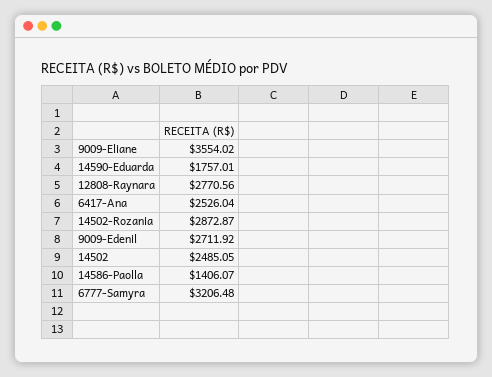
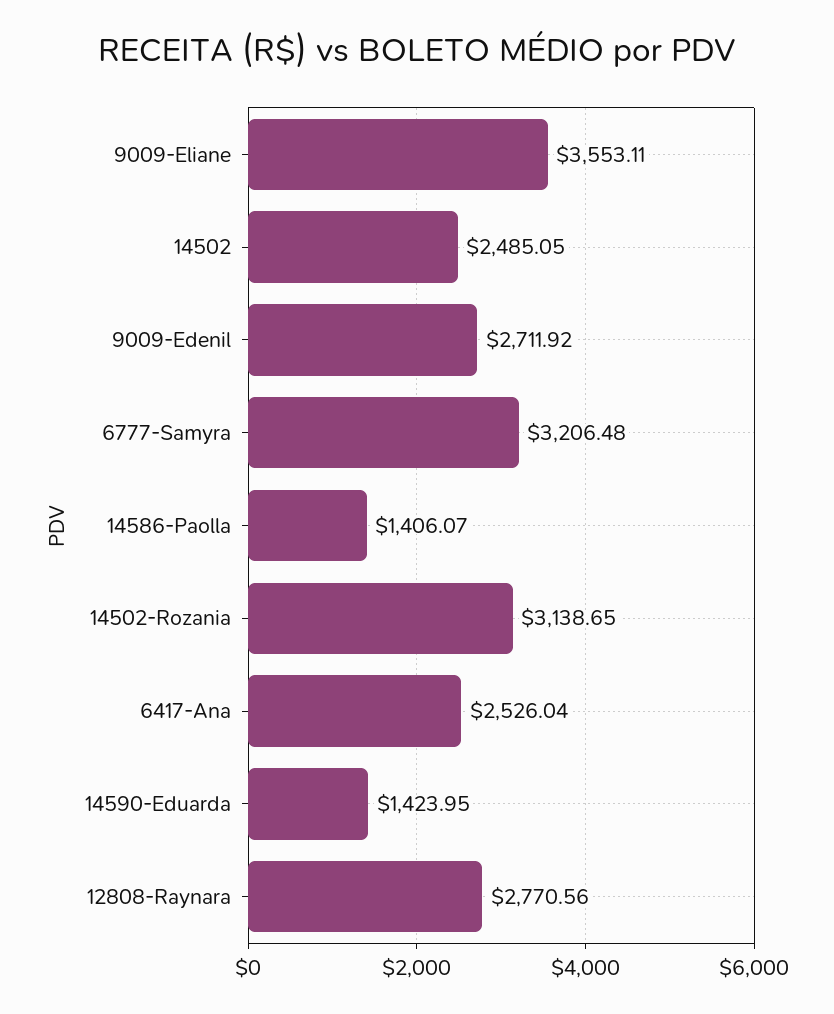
9009-Eliane: 3554.02 -> 3553.11
14590-Eduarda: 1757.01 -> 1423.95
14502-Rozania: 2872.87 -> 3138.65

